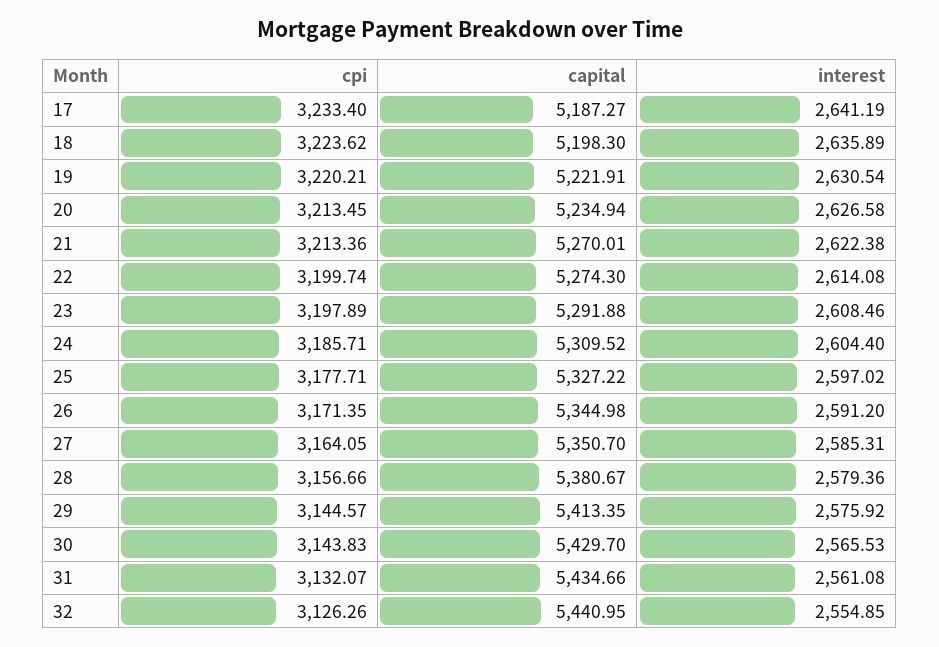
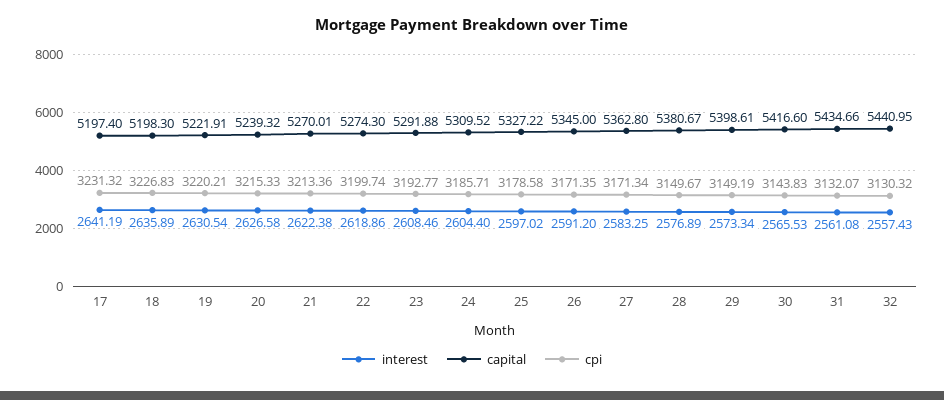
cpi, 17: 3233.4 -> 3231.32
capital, 17: 5187.27 -> 5197.4
cpi, 18: 3223.62 -> 3226.83
cpi, 20: 3213.45 -> 3215.33
capital, 20: 5234.94 -> 5239.32
interest, 22: 2614.08 -> 2618.86
cpi, 23: 3197.89 -> 3192.77
cpi, 25: 3177.71 -> 3178.58
capital, 26: 5344.98 -> 5345
cpi, 27: 3164.05 -> 3171.34
capital, 27: 5350.7 -> 5362.8
interest, 27: 2585.31 -> 2583.25
cpi, 28: 3156.66 -> 3149.67
interest, 28: 2579.36 -> 2576.89
cpi, 29: 3144.57 -> 3149.19
capital, 29: 5413.35 -> 5398.61
interest, 29: 2575.92 -> 2573.34
capital, 30: 5429.7 -> 5416.6
cpi, 32: 3126.26 -> 3130.32
interest, 32: 2554.85 -> 2557.43

